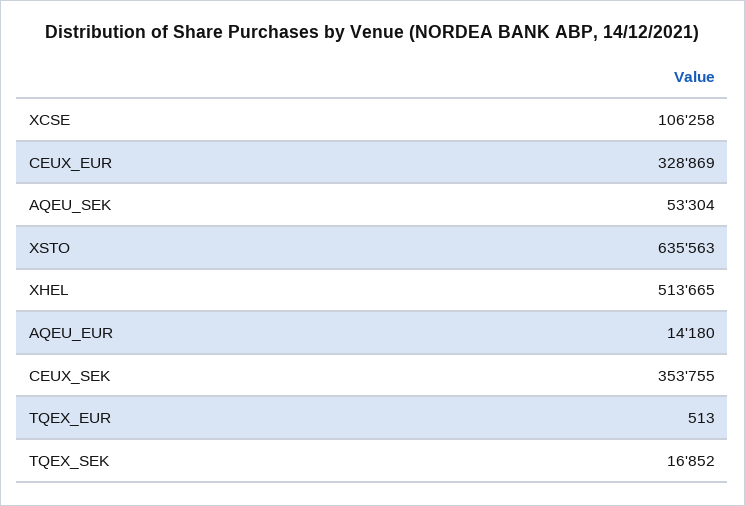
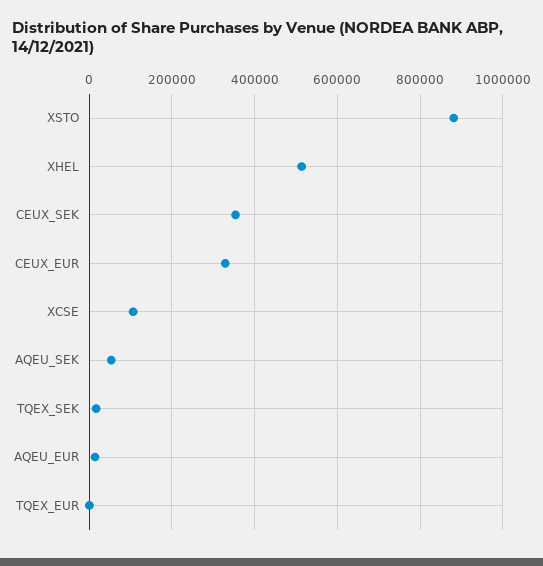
XSTO: 635563 -> 880000

